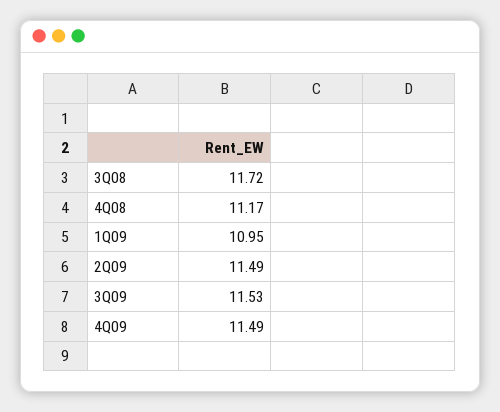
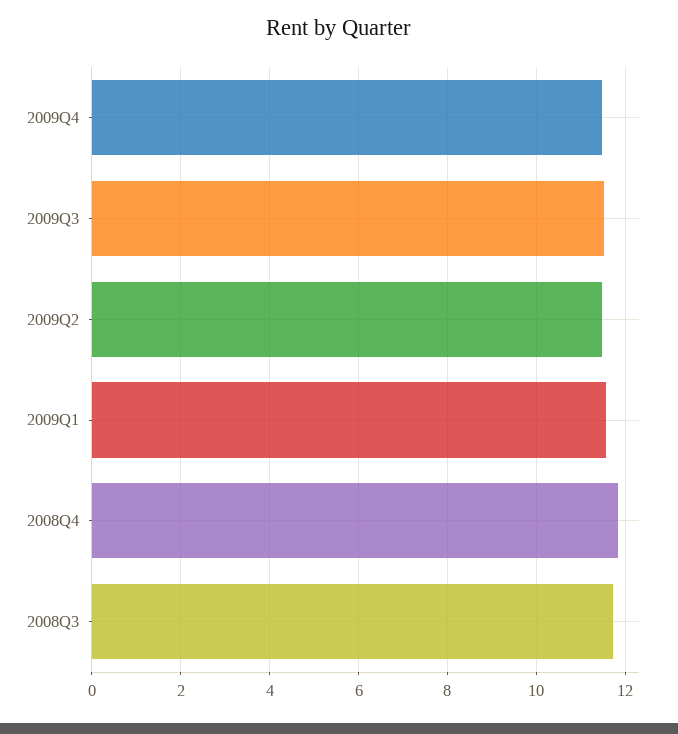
4Q08: 11.17 -> 11.8
1Q09: 10.95 -> 11.6

